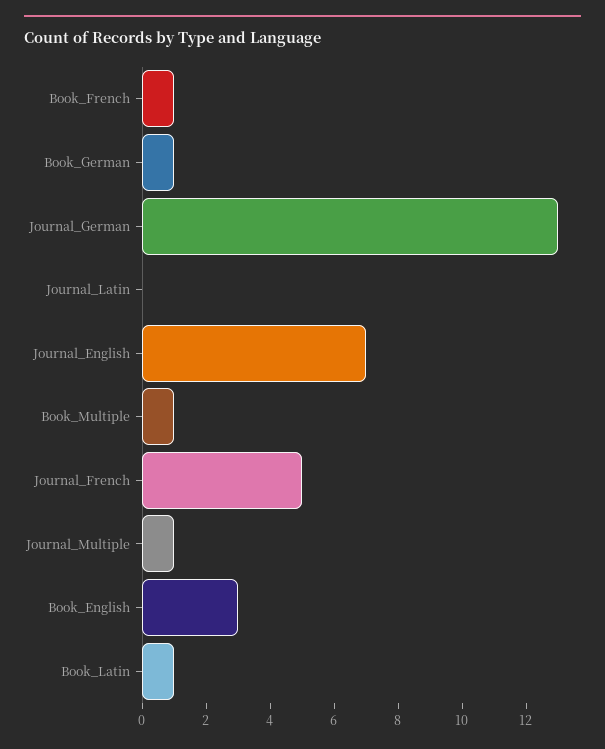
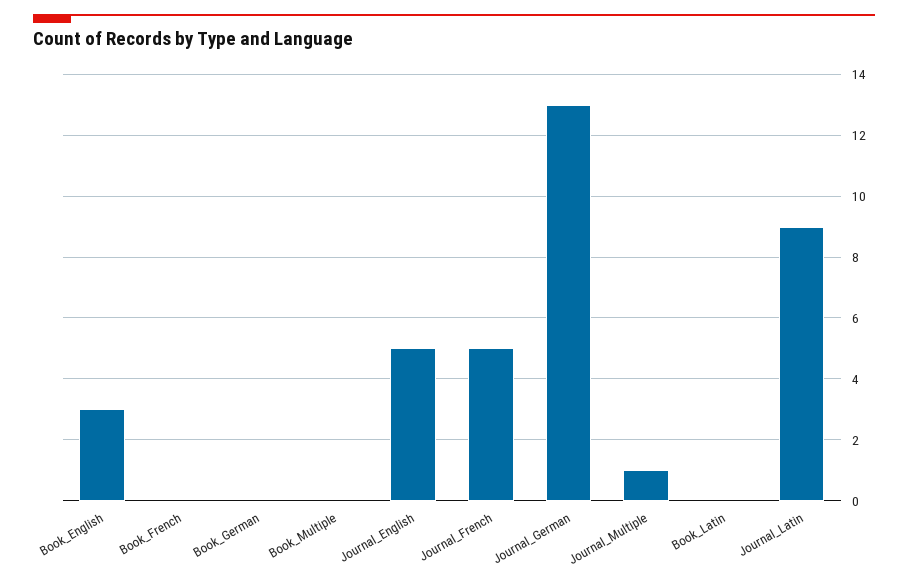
Book_French: 1 -> 0
Book_German: 1 -> 0
Journal_Latin: 0 -> 9
Journal_English: 7 -> 5
Book_Multiple: 1 -> 0
Book_Latin: 1 -> 0

